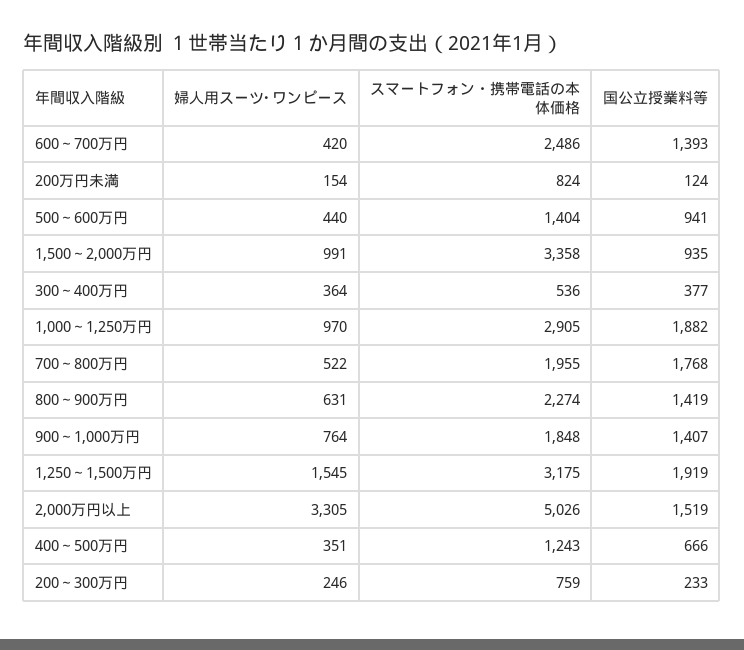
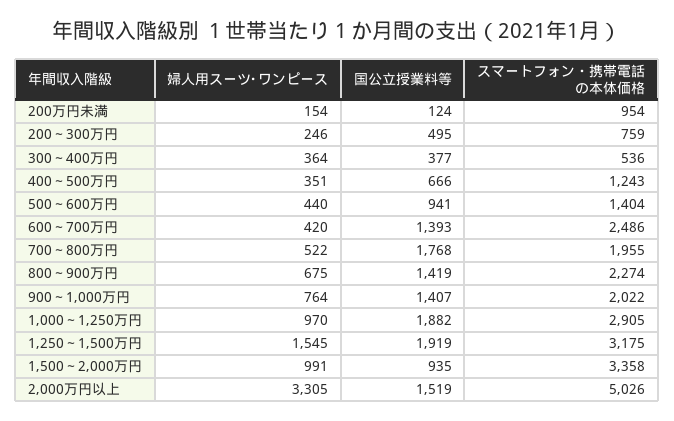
スマートフォン・携帯電話の本体価格, 200万円未満: 824 -> 954
婦人用スーツ･ワンピース, 800～900万円: 631 -> 675
スマートフォン・携帯電話の本体価格, 900～1,000万円: 1848 -> 2022
国公立授業料等, 200～300万円: 233 -> 495

